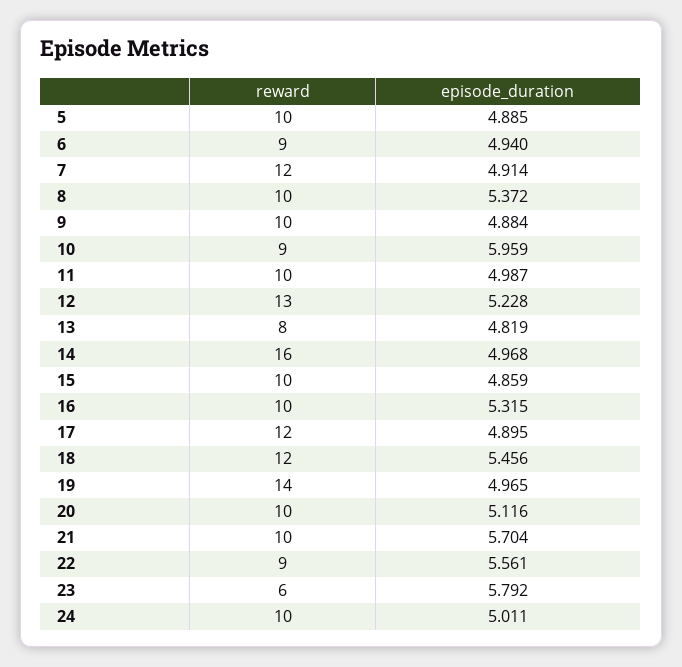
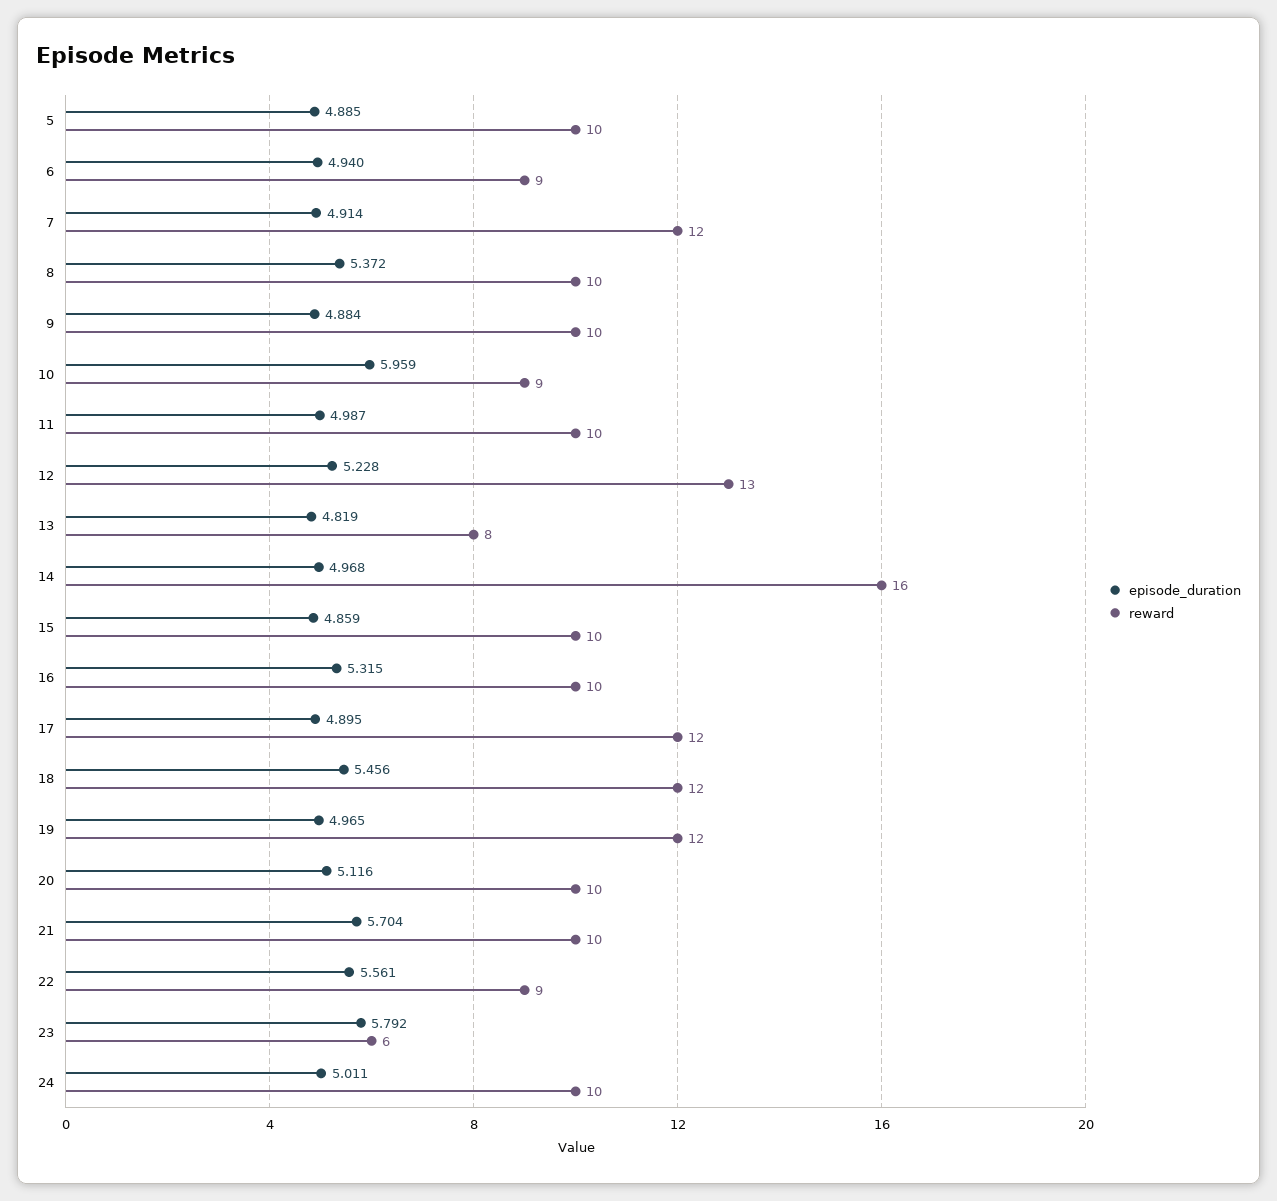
reward, 19: 14 -> 12

